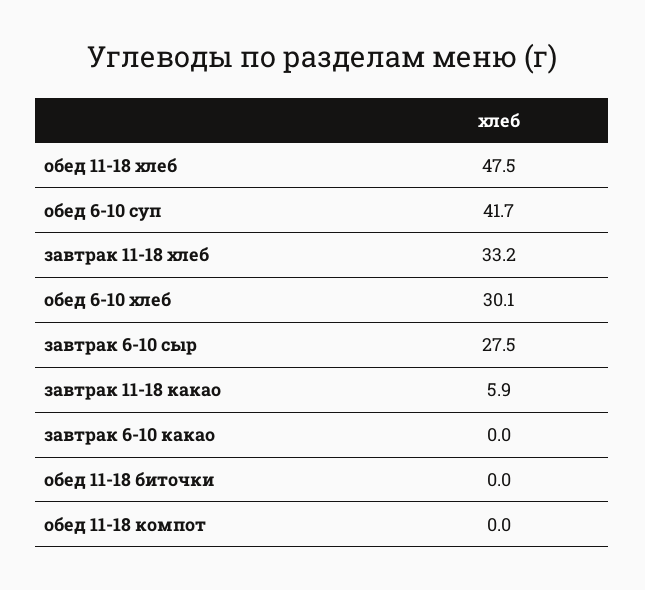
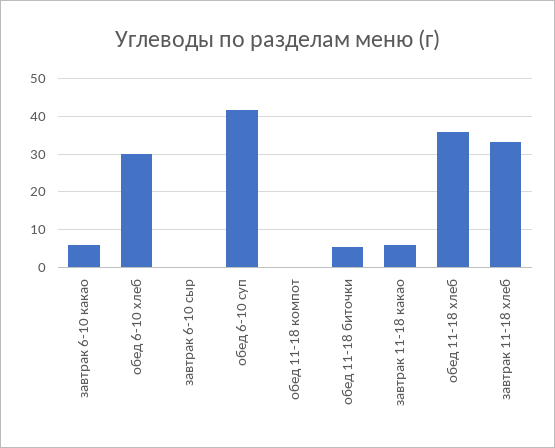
обед 11-18 хлеб: 47.5 -> 36
завтрак 6-10 сыр: 27.5 -> 0
завтрак 6-10 какао: 0 -> 6
обед 11-18 биточки: 0 -> 6

